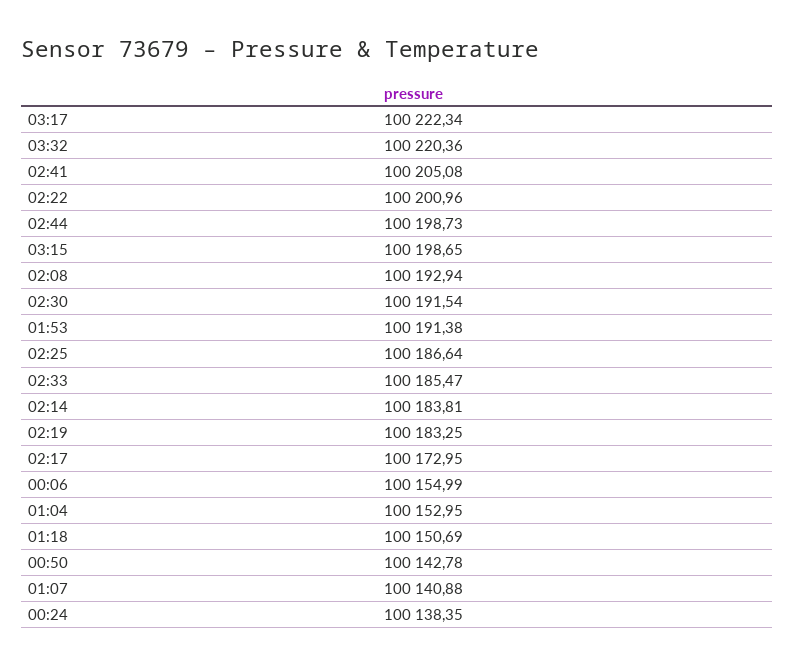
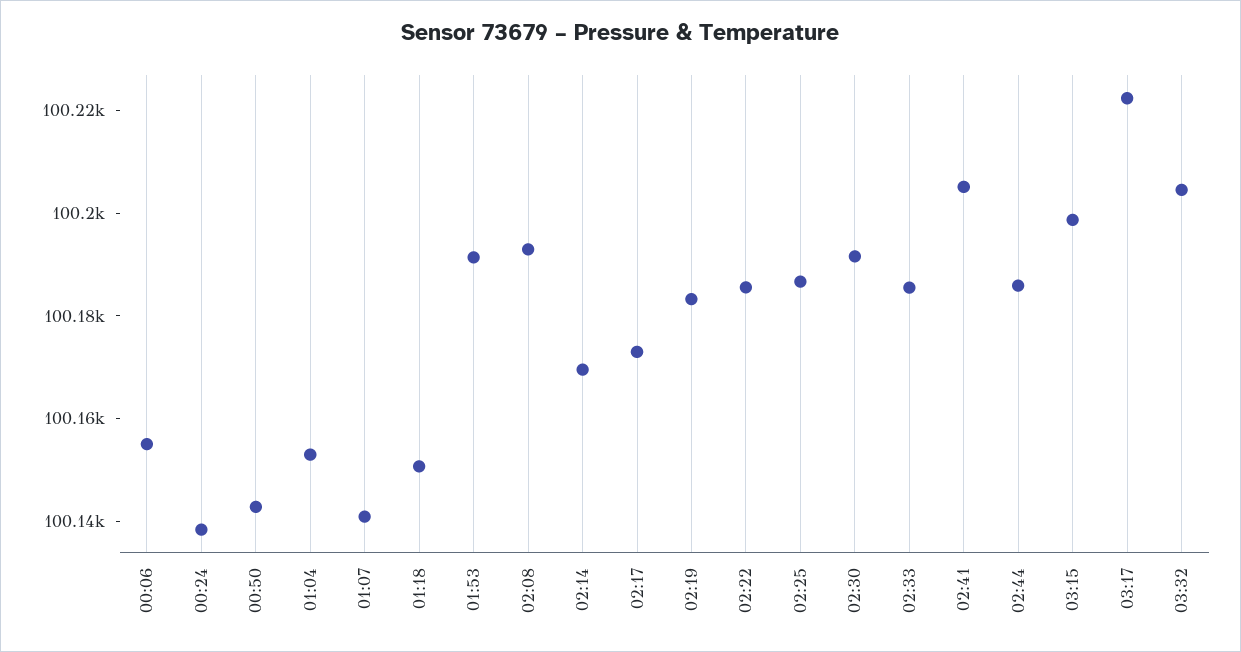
03:32: 100220.36 -> 100205
02:22: 100200.96 -> 100185
02:44: 100198.73 -> 100185
02:14: 100183.81 -> 100170

